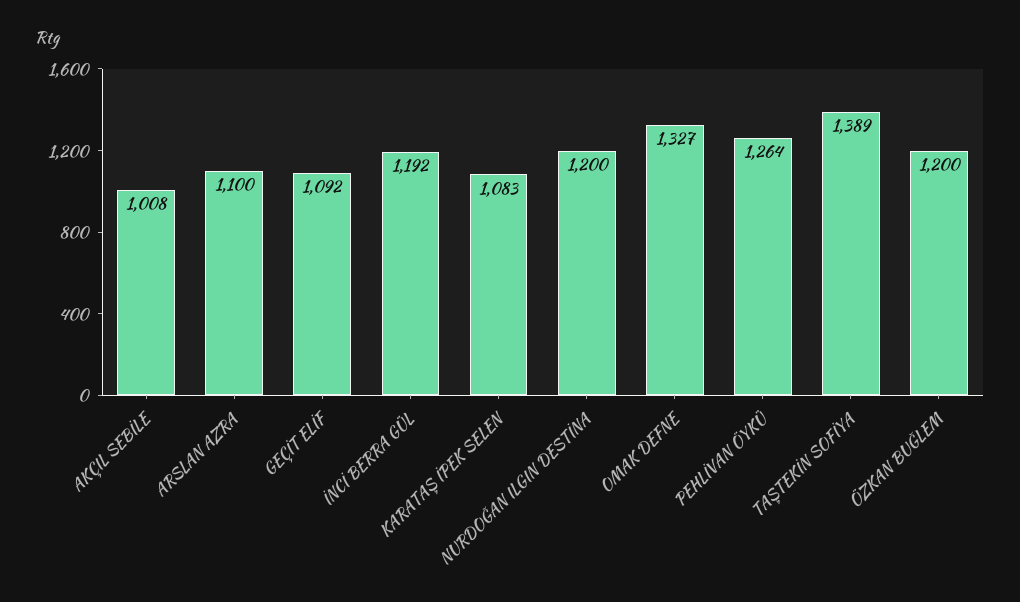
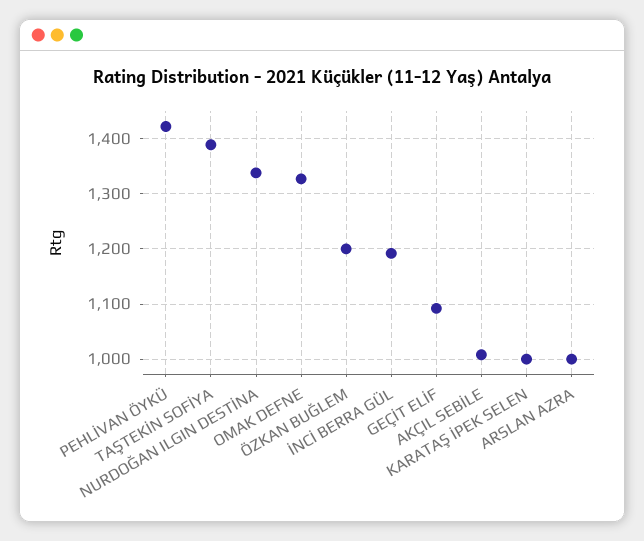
ARSLAN AZRA: 1100 -> 1000
KARATAŞ İPEK SELEN: 1083 -> 1000
NURDOĞAN ILGIN DESTİNA: 1200 -> 1340
PEHLİVAN ÖYKÜ: 1264 -> 1420

